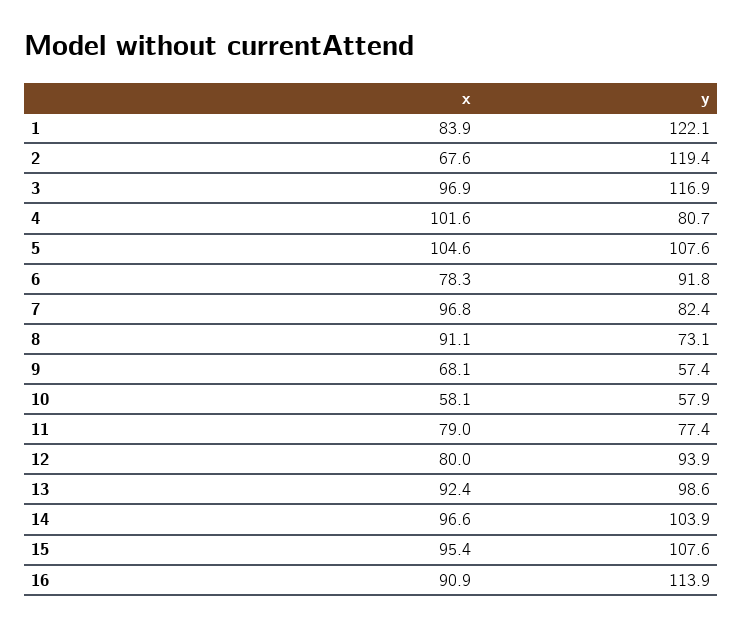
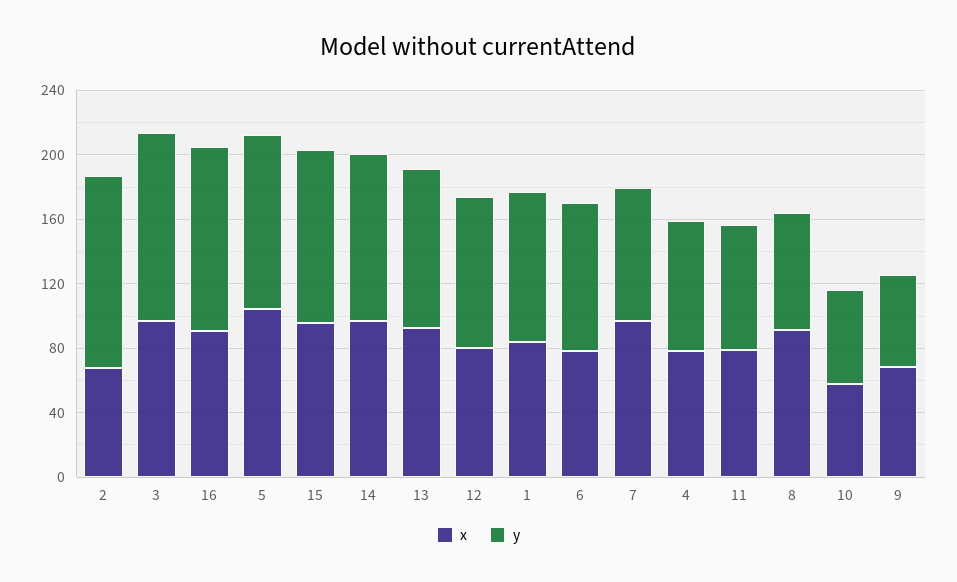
y, 1: 122.1 -> 90
x, 4: 101.6 -> 80

